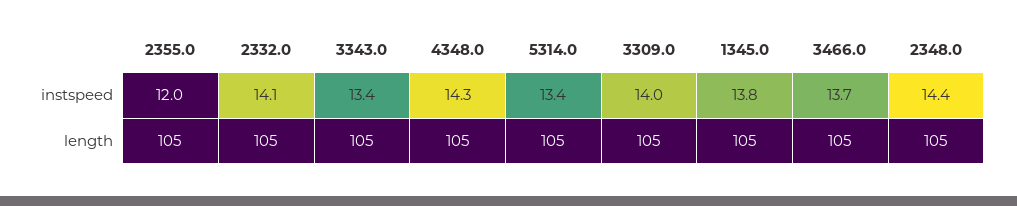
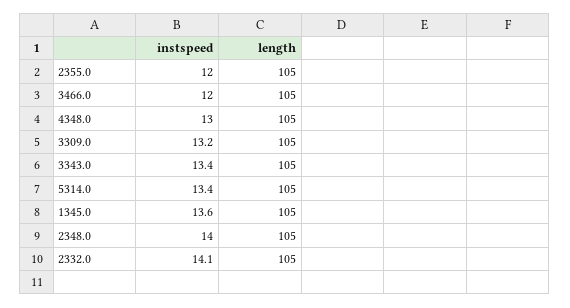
4348.0, instspeed: 14.3 -> 13
3309.0, instspeed: 14 -> 13.2
1345.0, instspeed: 13.8 -> 13.6
3466.0, instspeed: 13.7 -> 12
2348.0, instspeed: 14.4 -> 14

